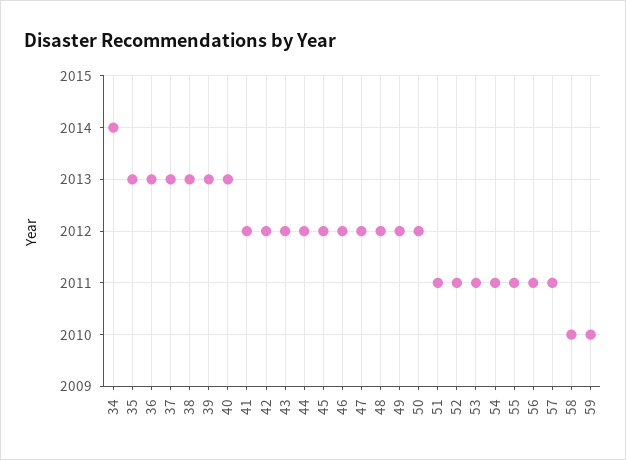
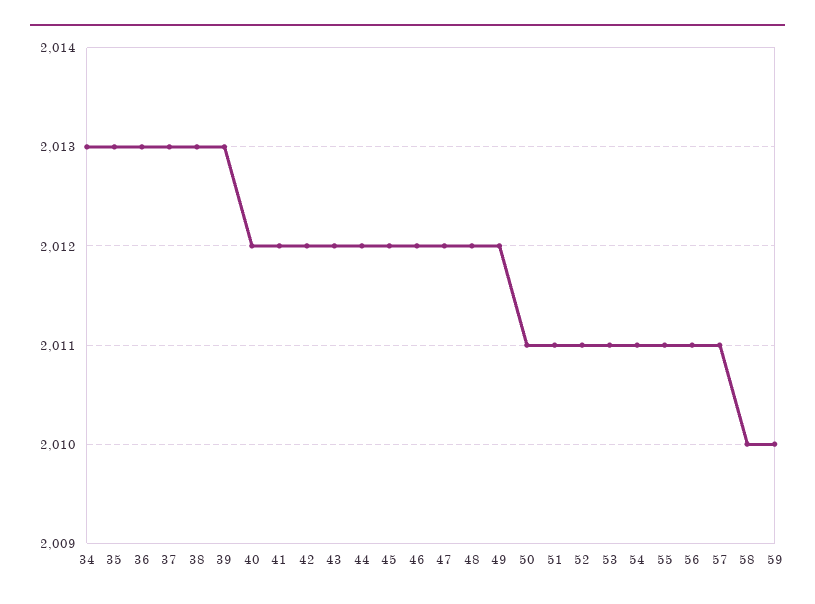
34: 2014 -> 2013
40: 2013 -> 2012
50: 2012 -> 2011

